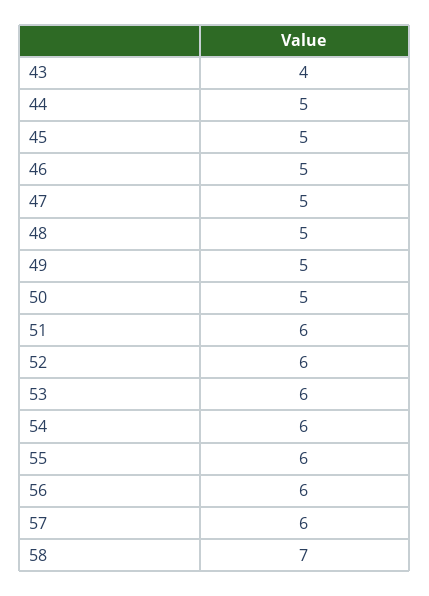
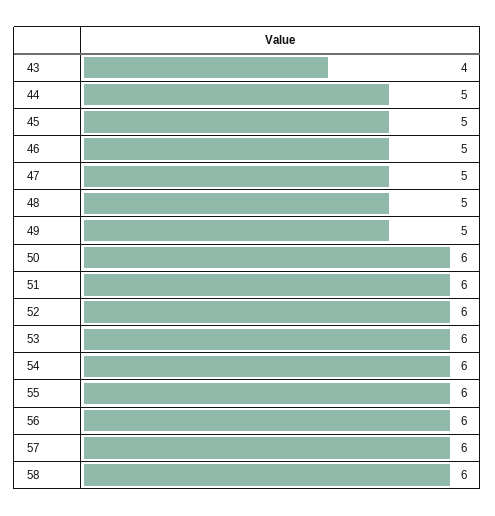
50: 5 -> 6
58: 7 -> 6

